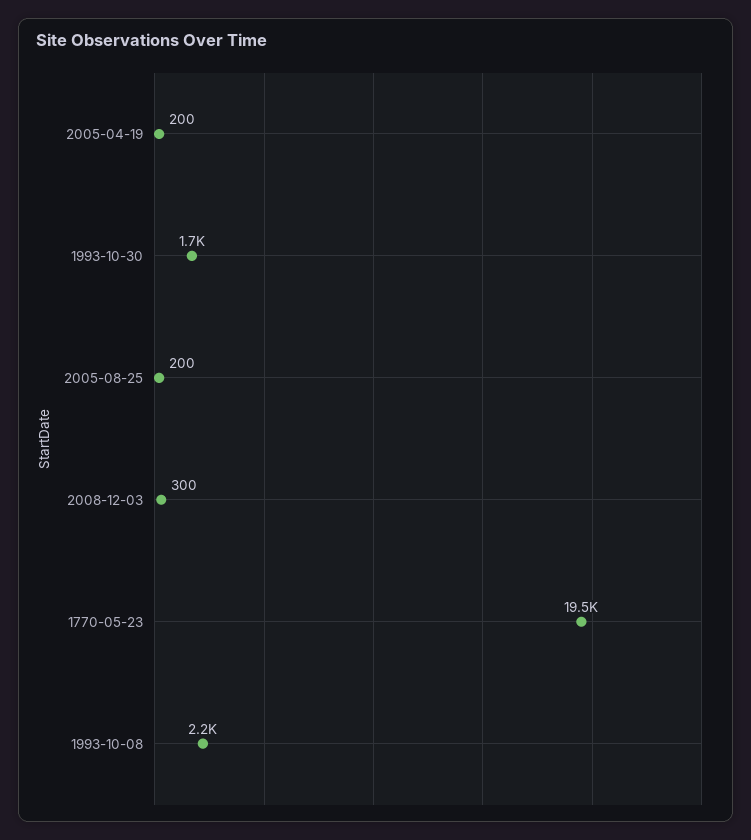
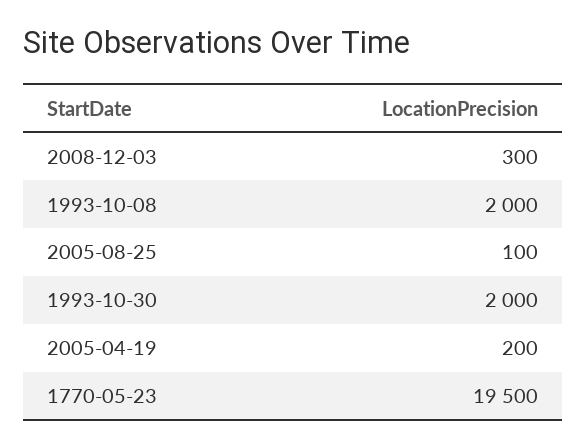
1993-10-30: 1700 -> 2000
2005-08-25: 200 -> 100
1993-10-08: 2200 -> 2000

